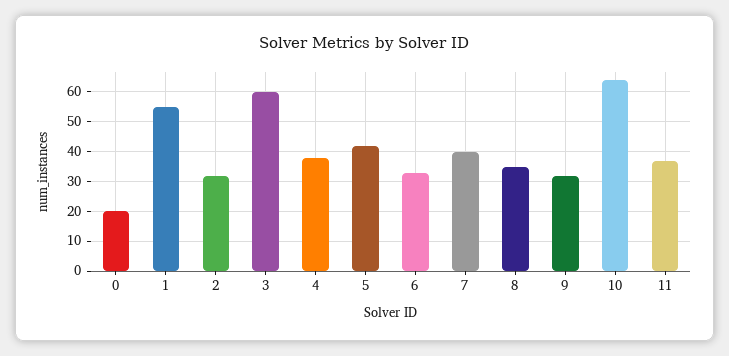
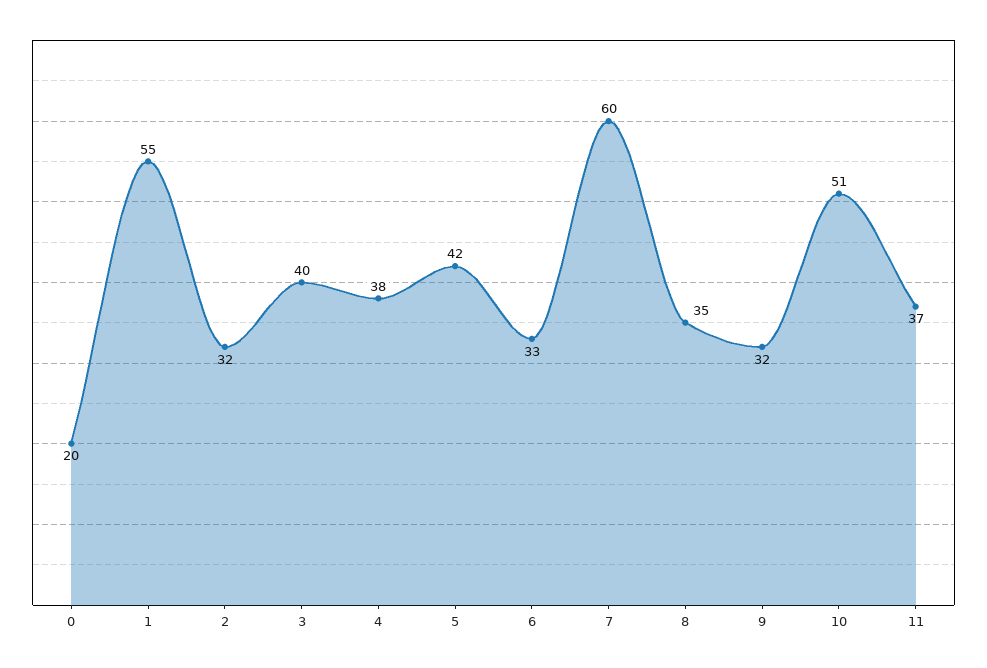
3: 60 -> 40
7: 40 -> 60
10: 65 -> 51

